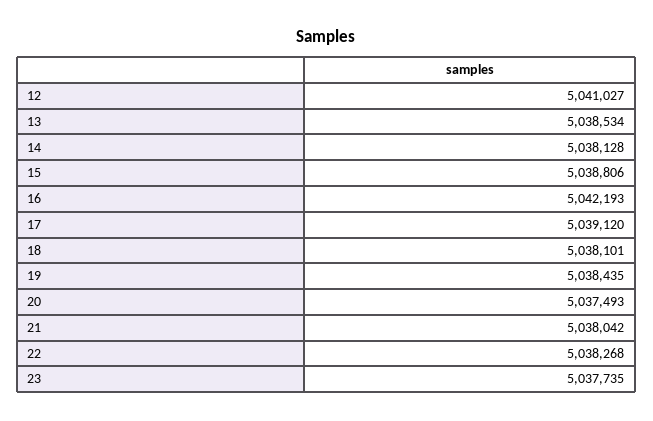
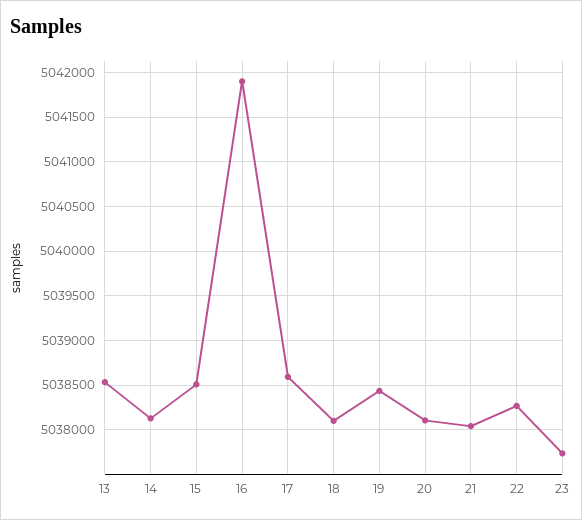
12: 5041027 -> none
15: 5038806 -> 5038500
16: 5042193 -> 5041900
17: 5039120 -> 5038600
20: 5037493 -> 5038100

